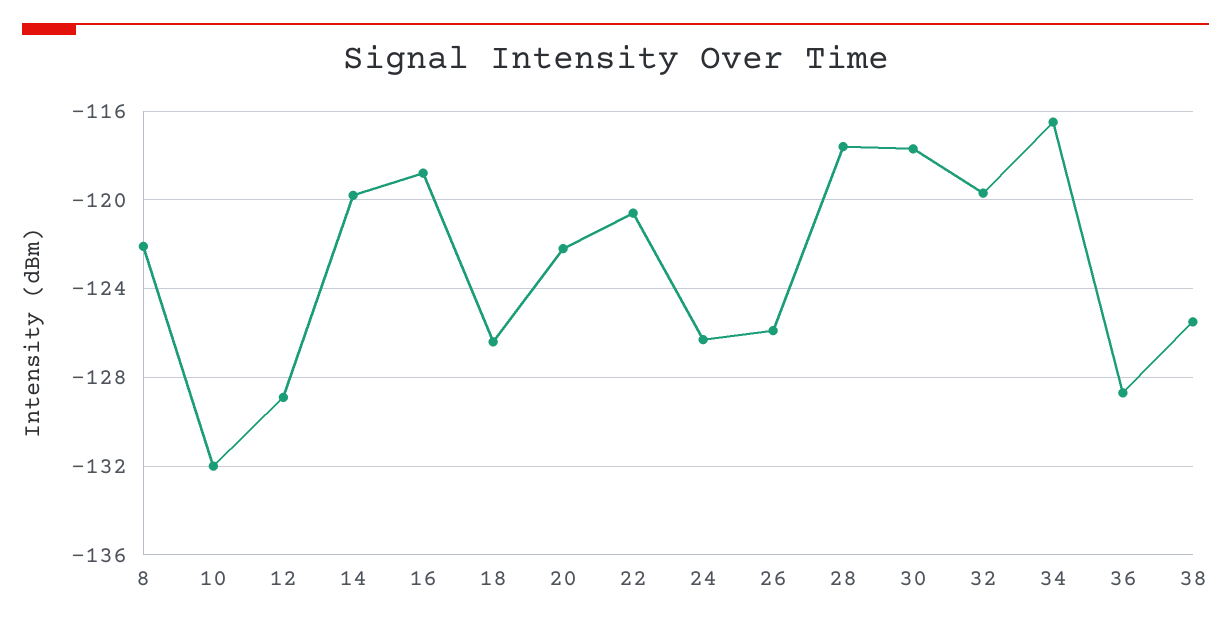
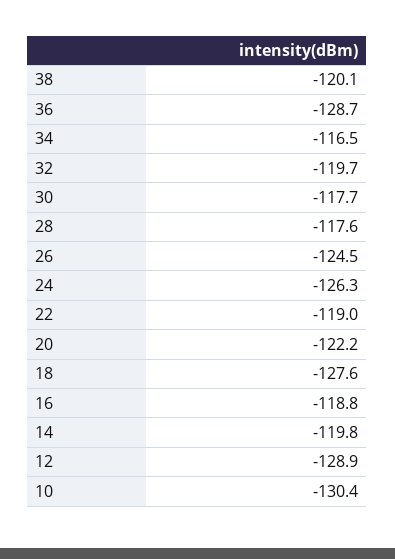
8: -122 -> none
10: -132 -> -130.4
18: -126.5 -> -127.6
22: -120.5 -> -119
26: -126 -> -124.5
38: -125.5 -> -120.1

